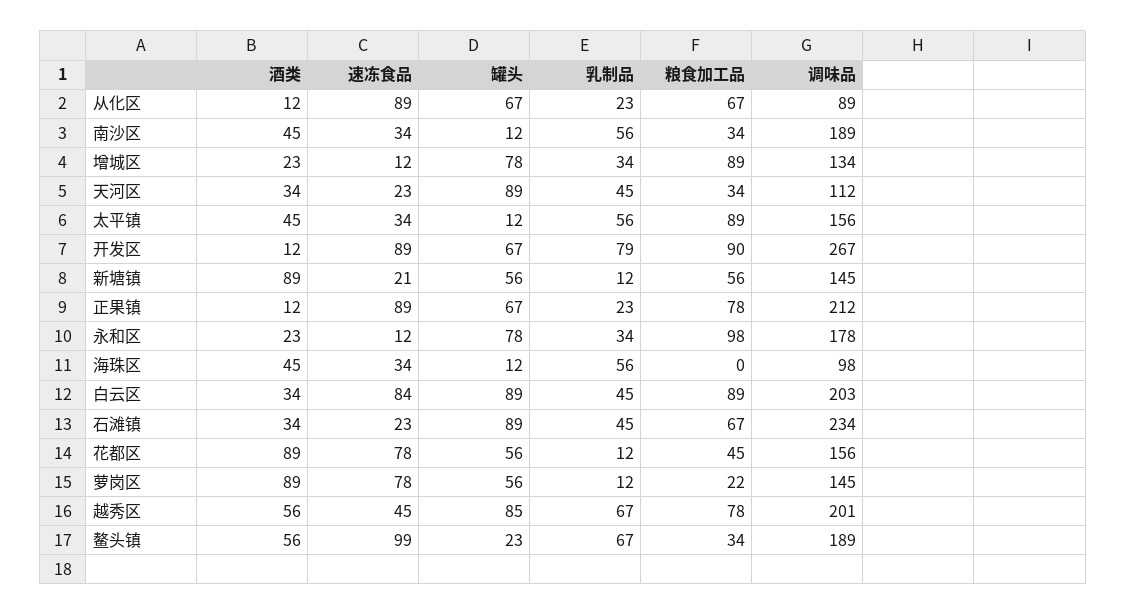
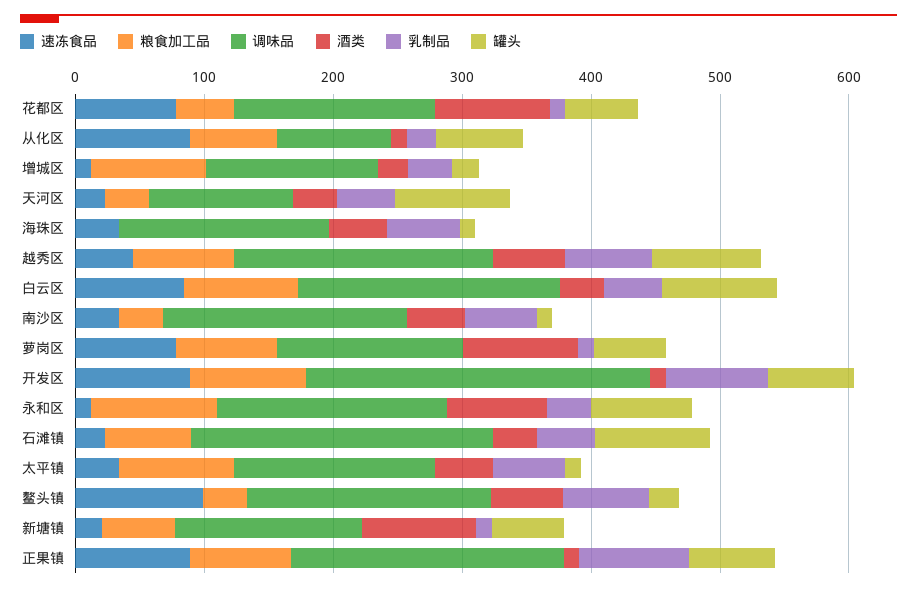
罐头, 增城区: 78 -> 20
乳制品, 正果镇: 23 -> 80
酒类, 永和区: 23 -> 80
调味品, 海珠区: 98 -> 160
粮食加工品, 萝岗区: 22 -> 80

